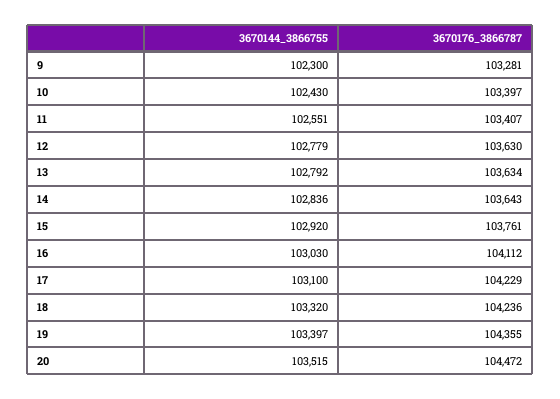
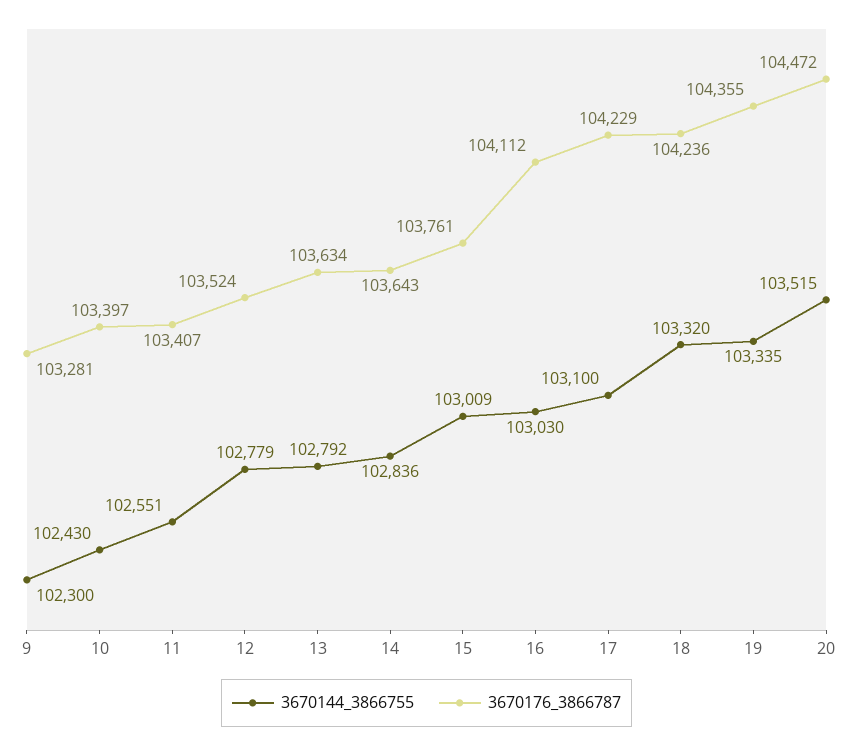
3670176_3866787, 12: 103630 -> 103524
3670144_3866755, 15: 102920 -> 103009
3670144_3866755, 19: 103397 -> 103335

